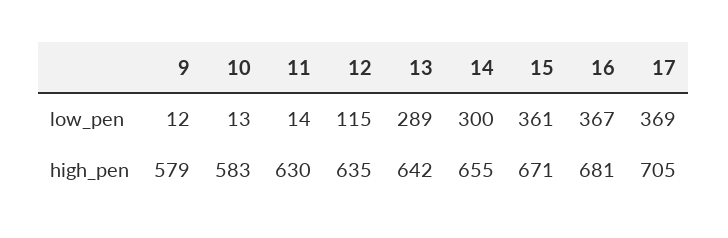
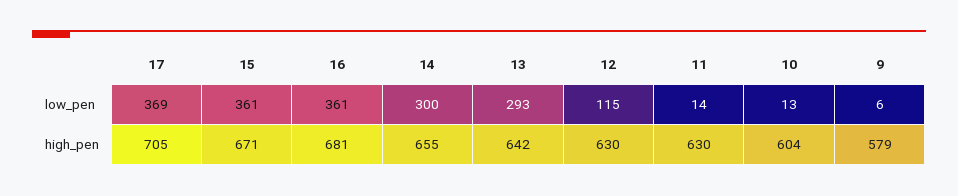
9, low_pen: 12 -> 6
13, low_pen: 289 -> 293
16, low_pen: 367 -> 361
10, high_pen: 583 -> 604
12, high_pen: 635 -> 630

